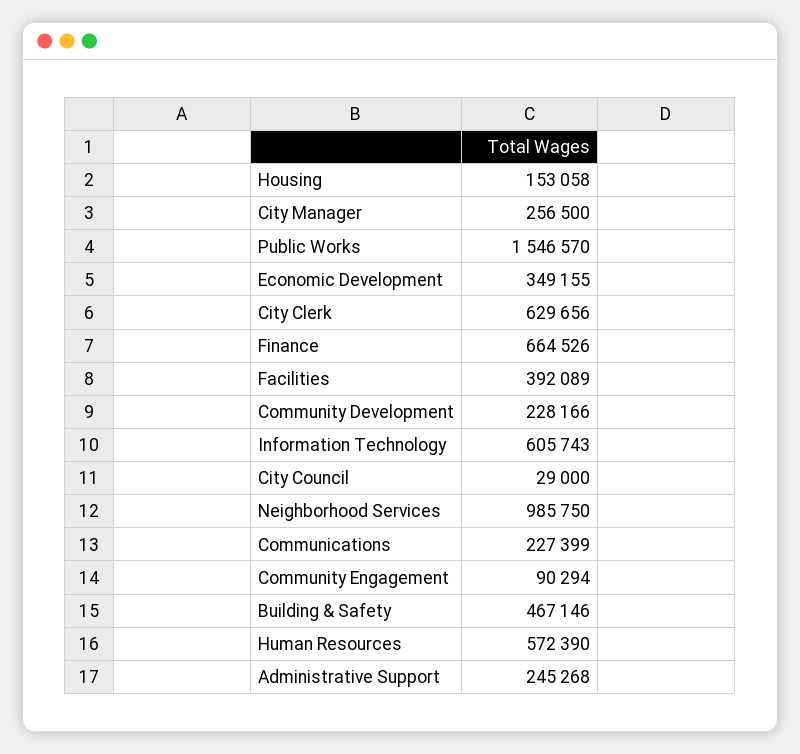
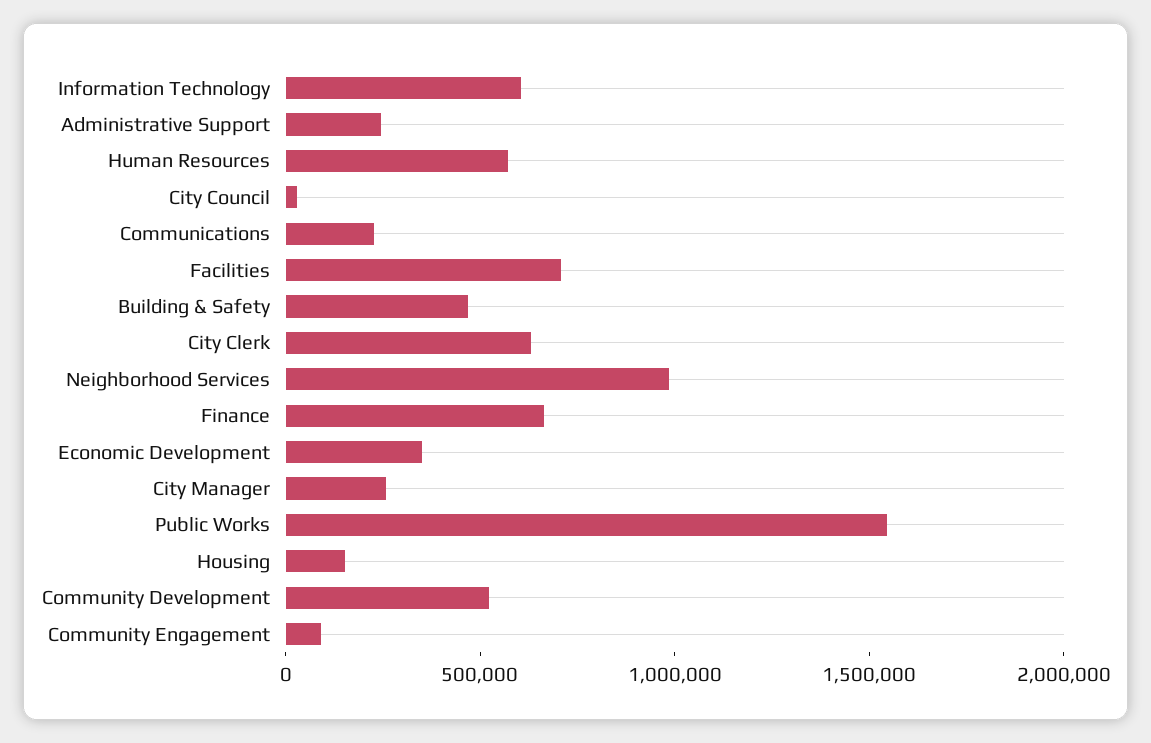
Facilities: 392089 -> 700000
Community Development: 228166 -> 500000

